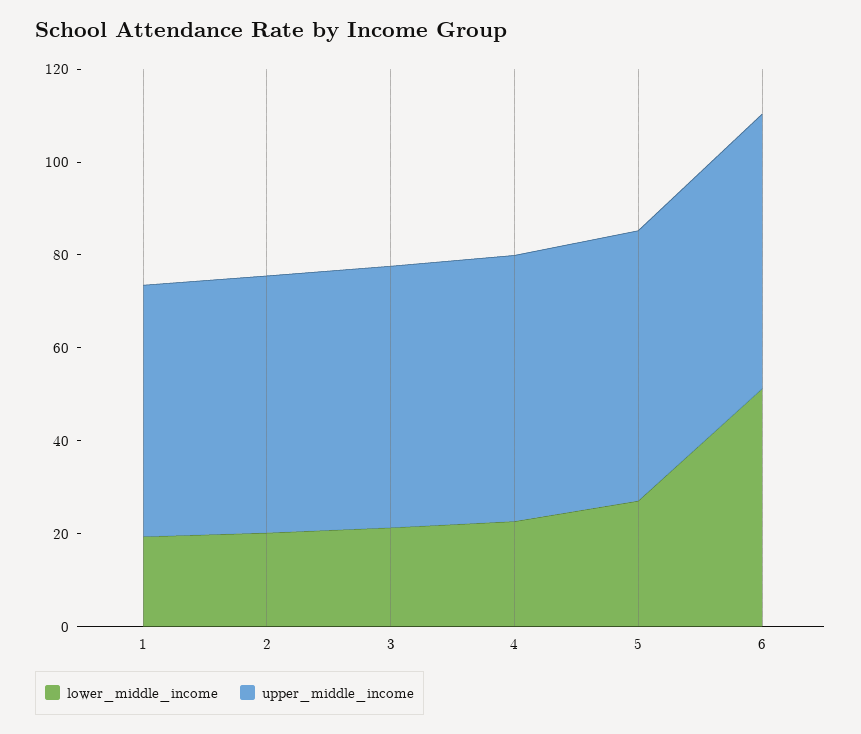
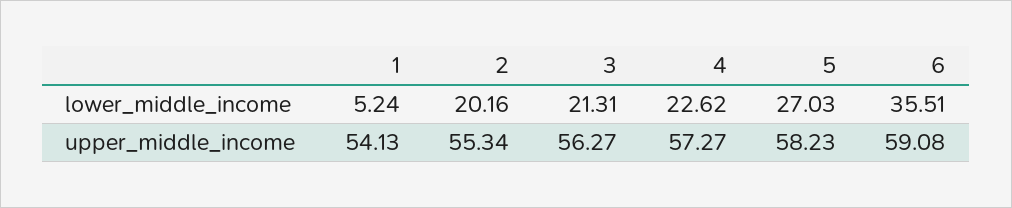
lower_middle_income, 1: 20 -> 5.24
lower_middle_income, 6: 50 -> 35.51

